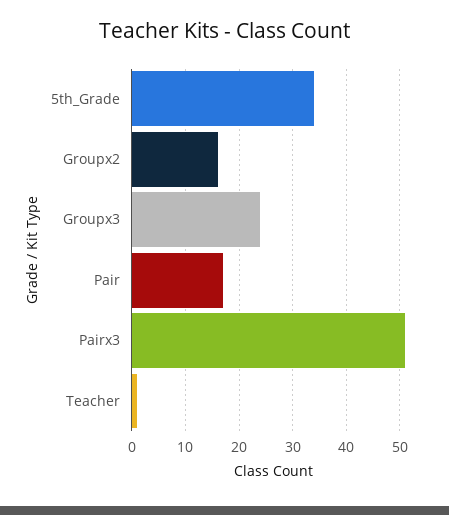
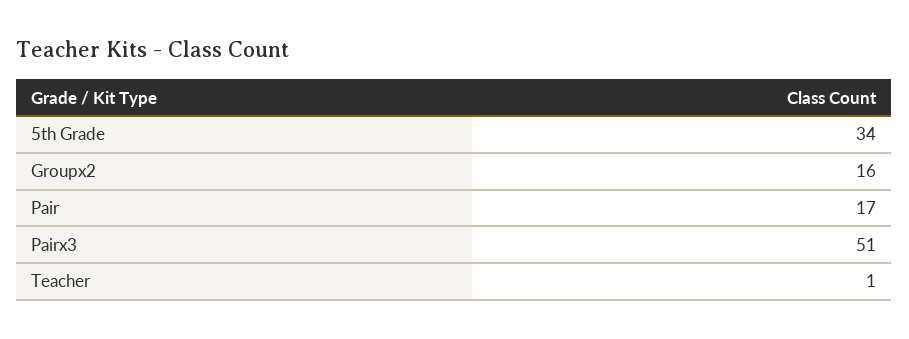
Groupx3: 25 -> none

